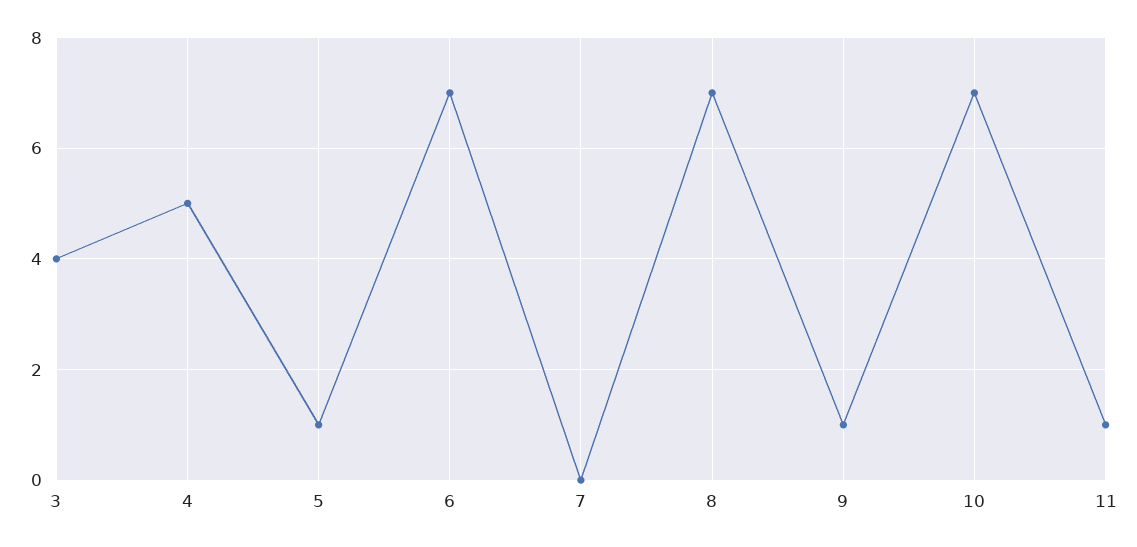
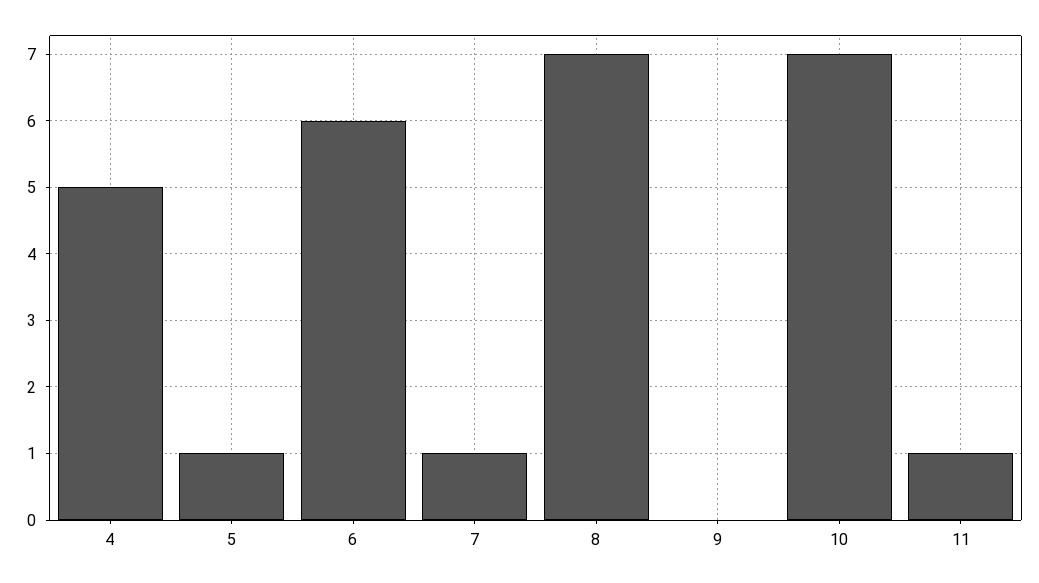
3: 4 -> none
6: 7 -> 6
7: 0 -> 1
9: 1 -> 0

